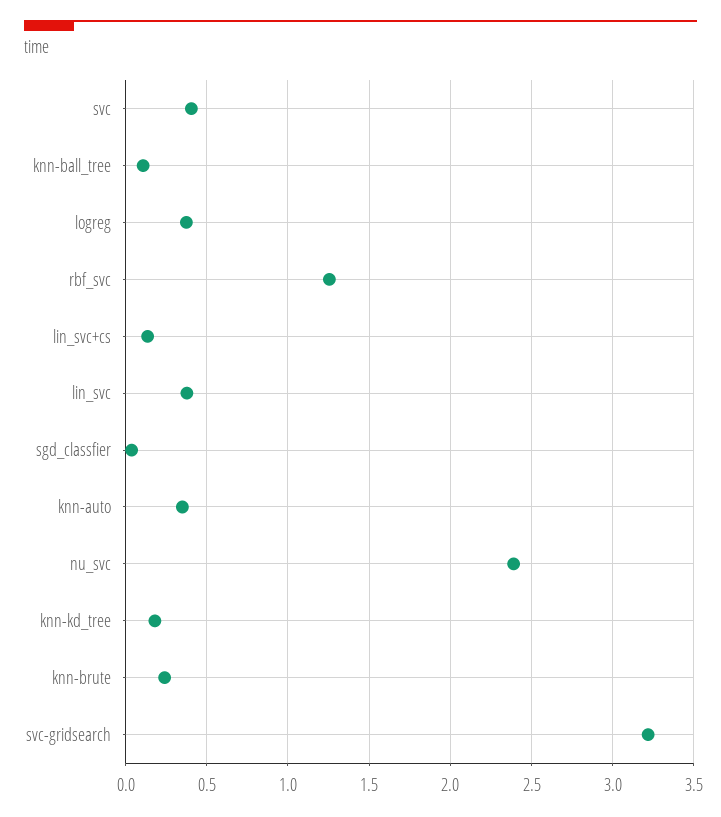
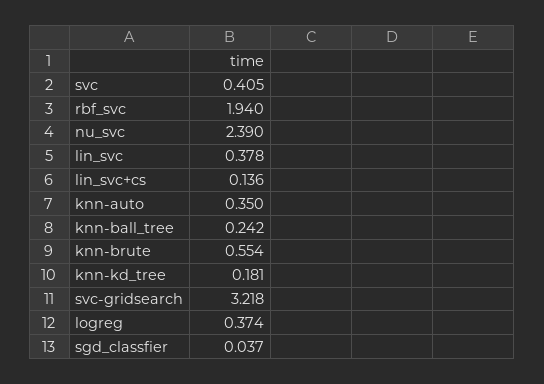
knn-ball_tree: 0.1 -> 0.242
rbf_svc: 1.25 -> 1.94
knn-brute: 0.25 -> 0.554

